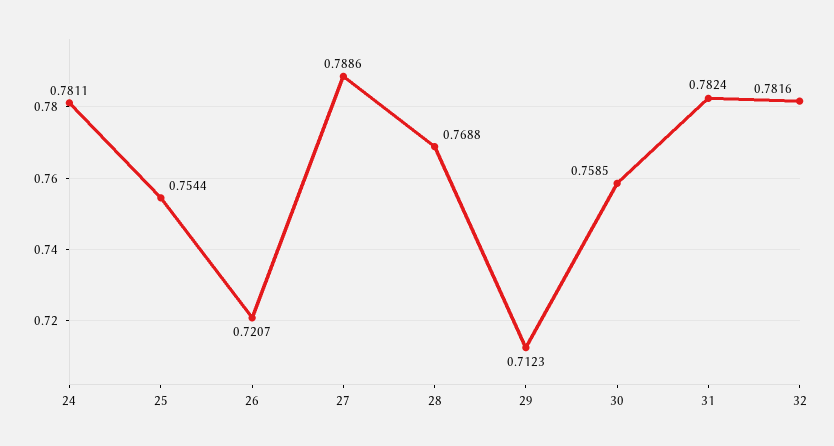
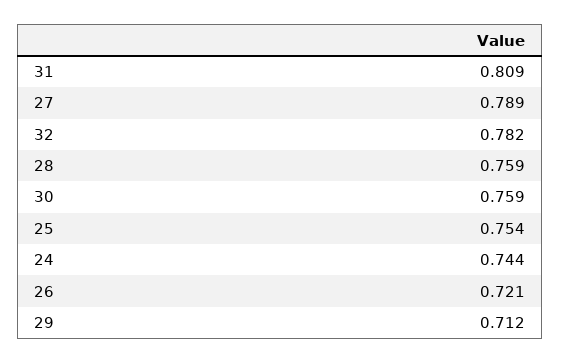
24: 0.7811 -> 0.744
28: 0.7688 -> 0.759
31: 0.7824 -> 0.809

